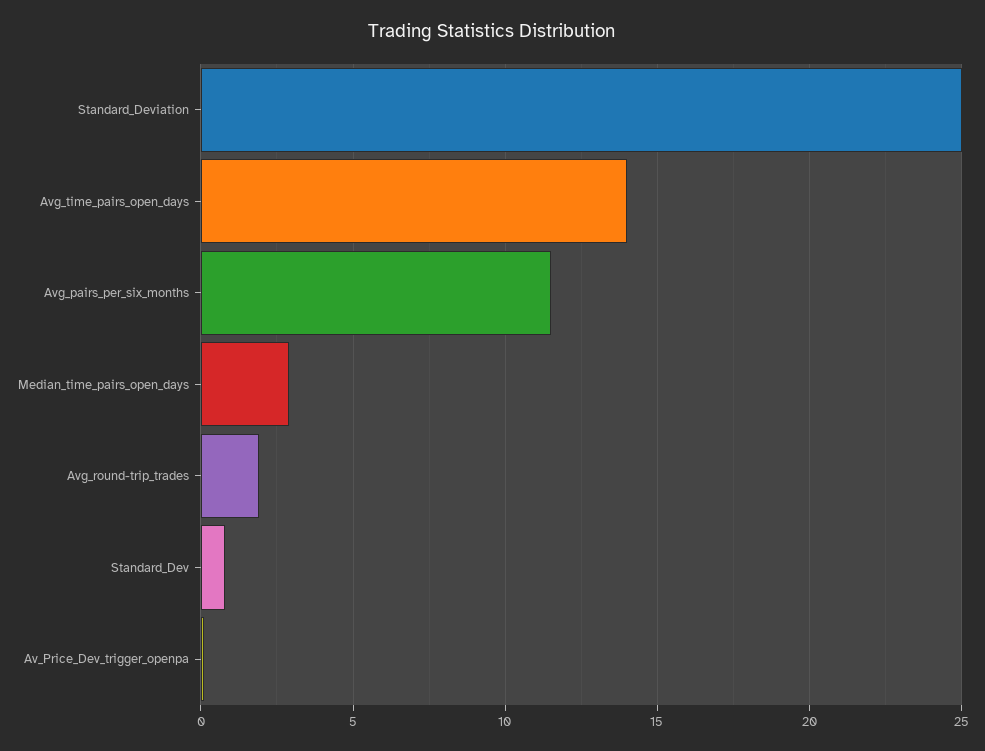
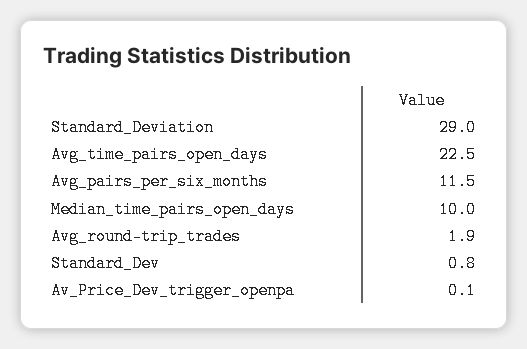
Standard_Deviation: 25 -> 29
Avg_time_pairs_open_days: 14 -> 22.5
Median_time_pairs_open_days: 3 -> 10

